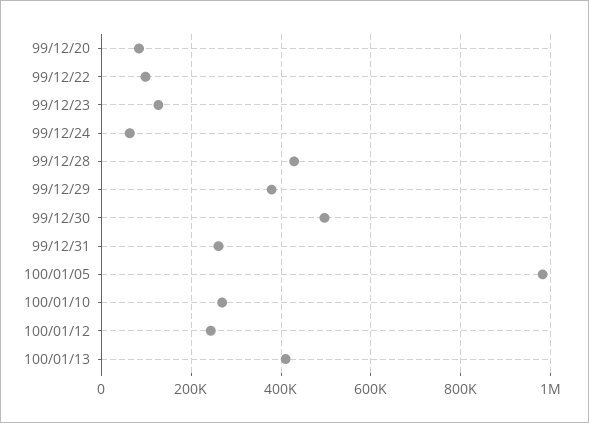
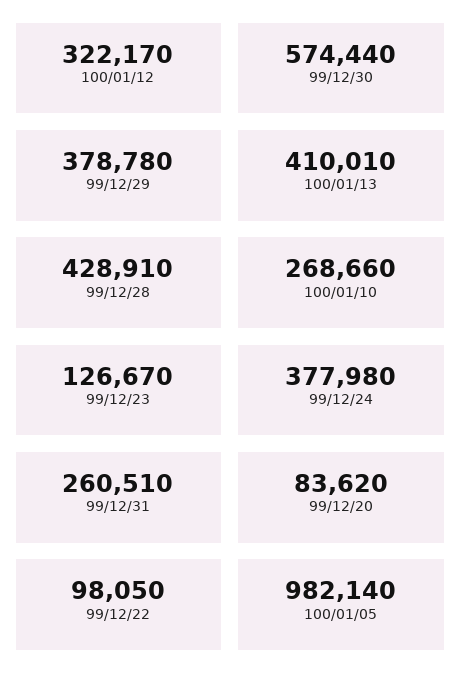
99/12/24: 60000 -> 377980
99/12/30: 500000 -> 574440
100/01/12: 240000 -> 322170

